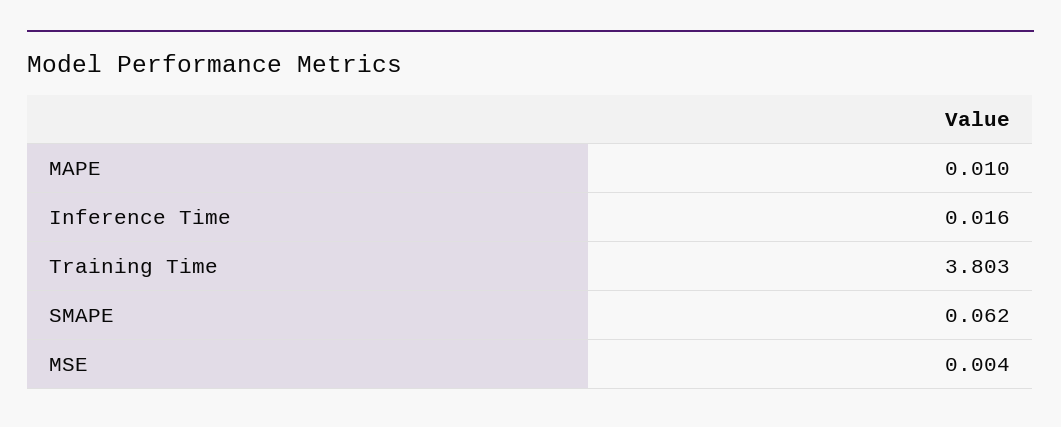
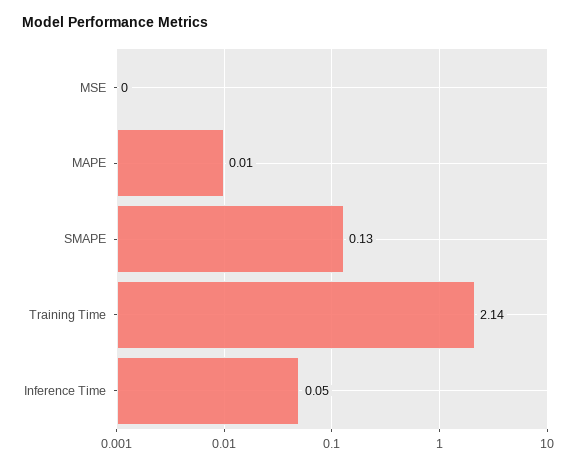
Inference Time: 0.016 -> 0.05
Training Time: 3.803 -> 2.14
SMAPE: 0.062 -> 0.13

